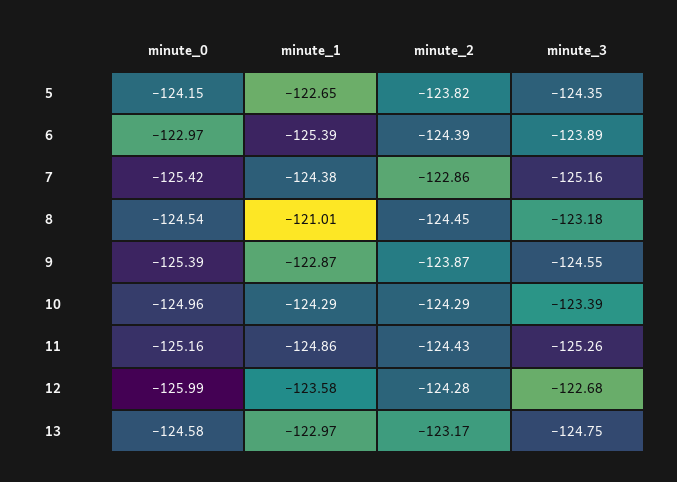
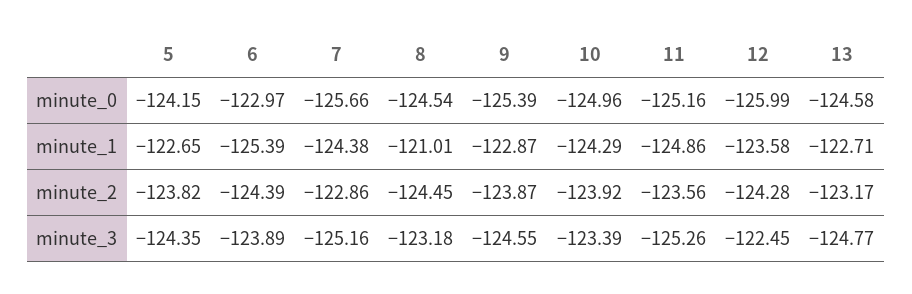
minute_0, 7: -125.42 -> -125.66
minute_2, 10: -124.29 -> -123.92
minute_2, 11: -124.43 -> -123.56
minute_3, 12: -122.68 -> -122.45
minute_1, 13: -122.97 -> -122.71
minute_3, 13: -124.75 -> -124.77

